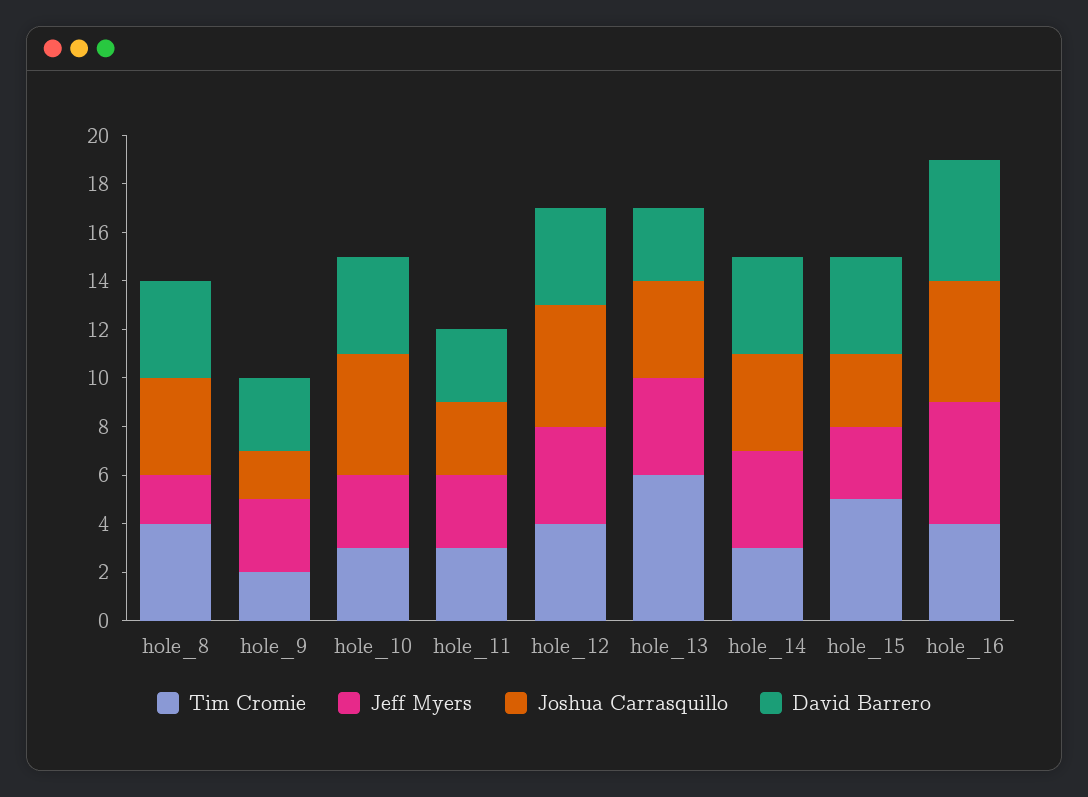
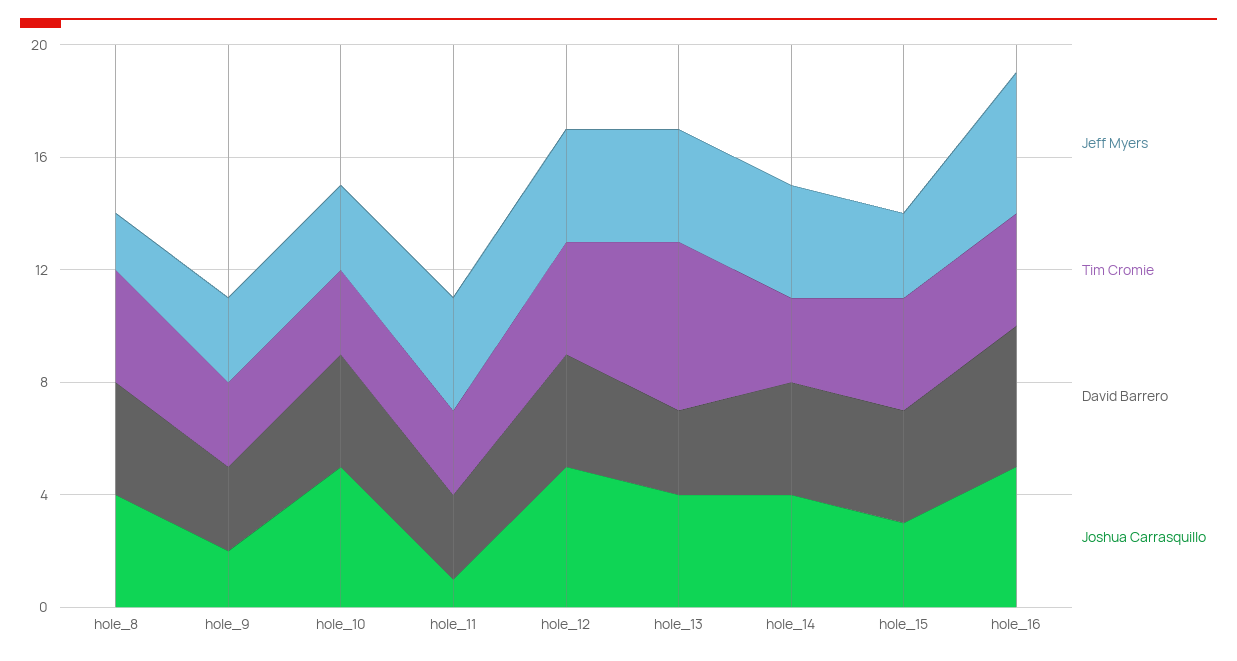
Tim Cromie, hole_9: 2 -> 3
Jeff Myers, hole_11: 3 -> 4
Joshua Carrasquillo, hole_11: 3 -> 1
Tim Cromie, hole_15: 5 -> 4

